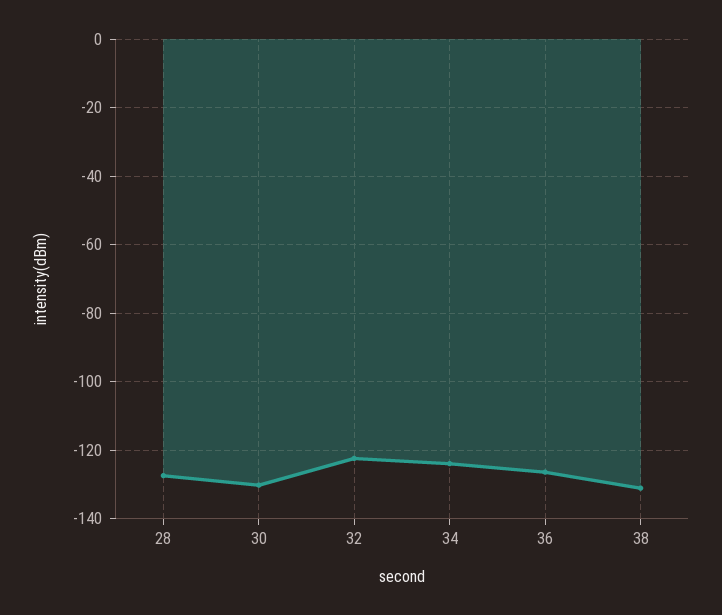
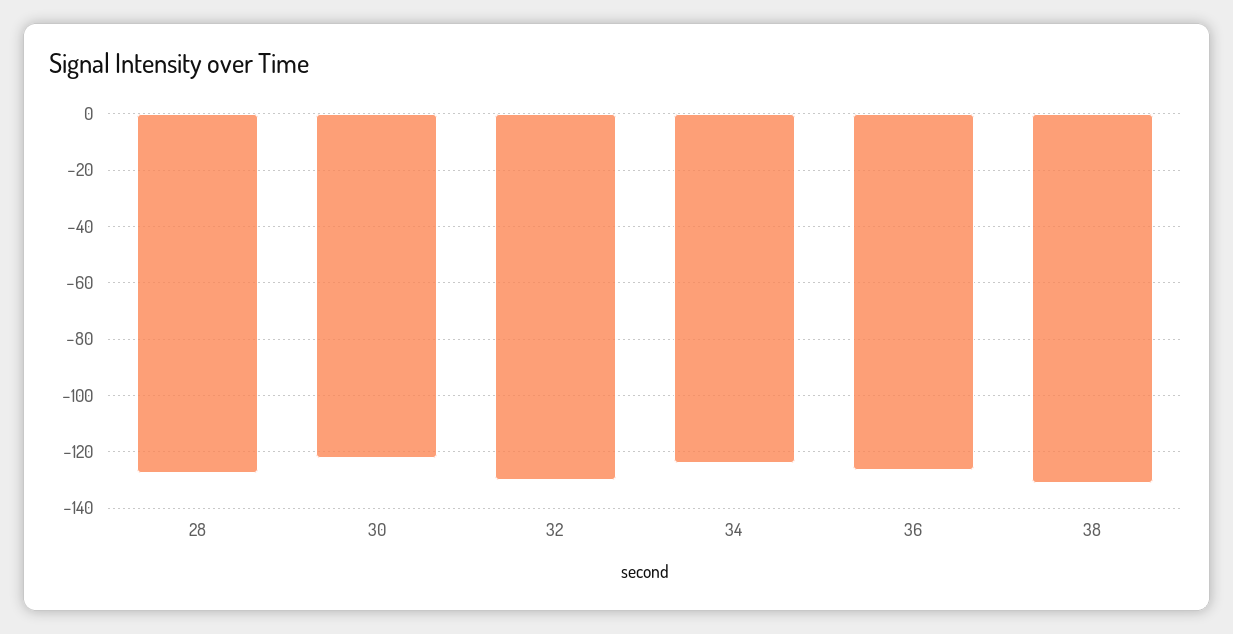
30: -130 -> -122.5
32: -122 -> -130

